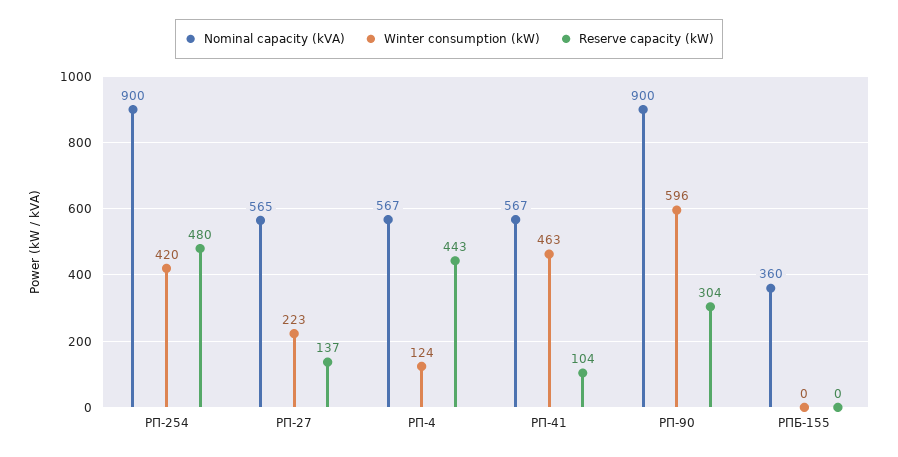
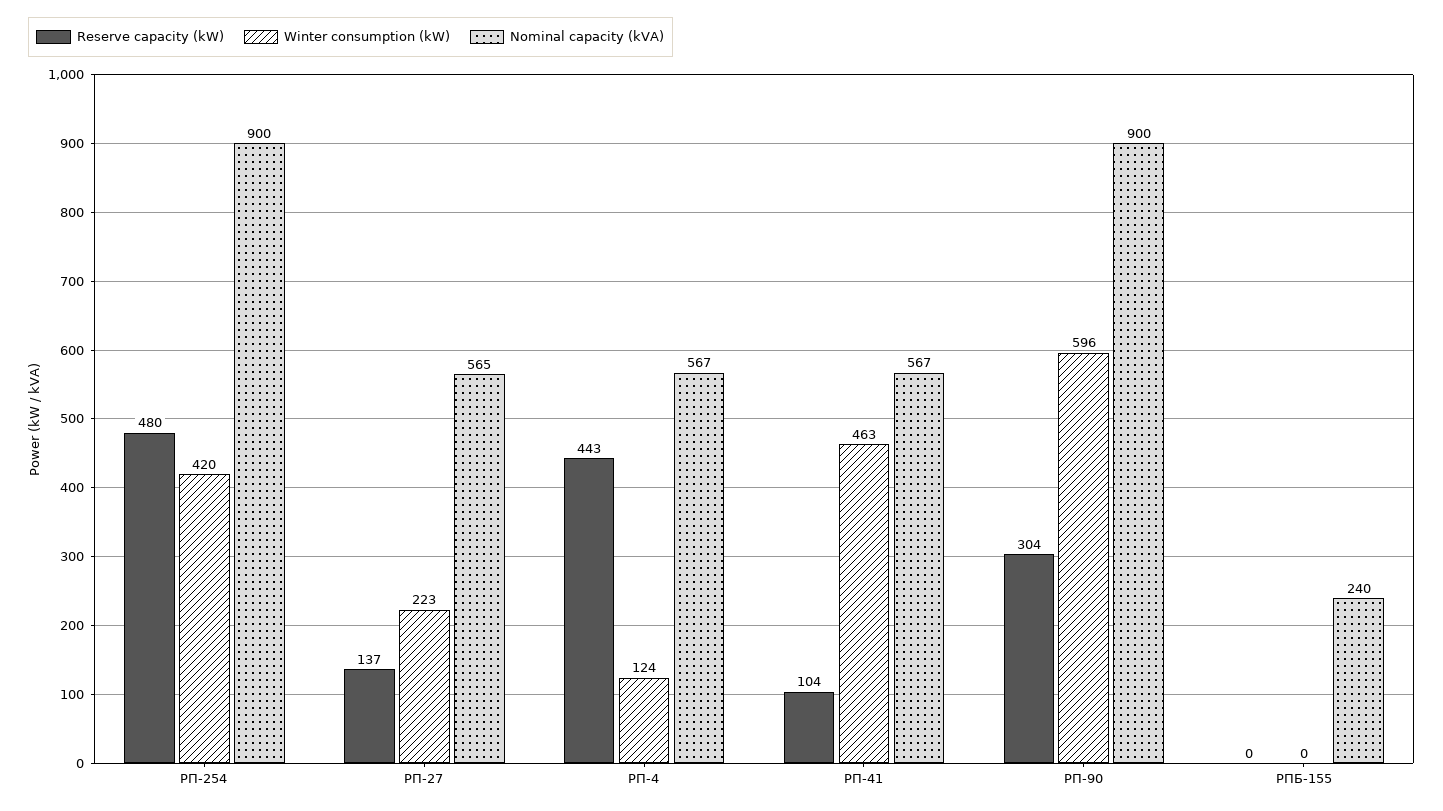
Nominal capacity (kVA), РПБ-155: 360 -> 240

